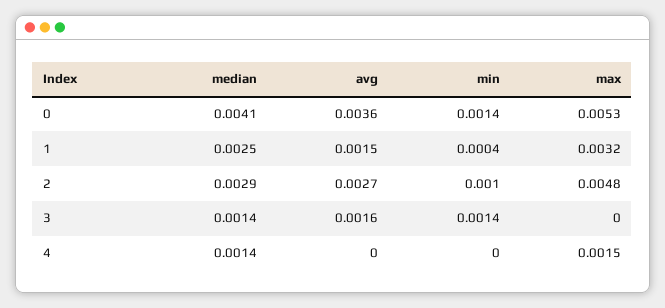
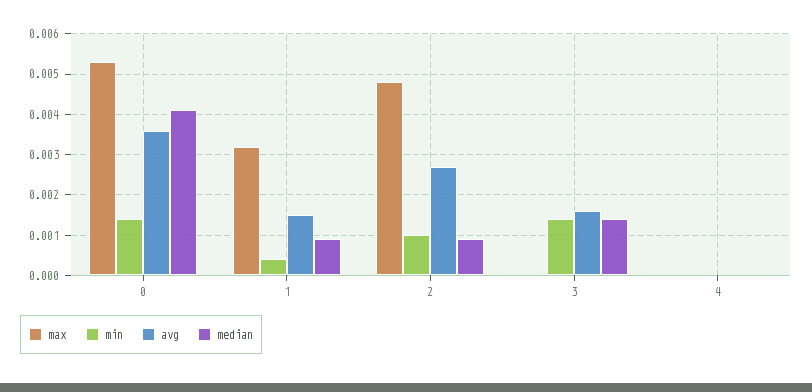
median, 1: 0.0025 -> 0.001
median, 2: 0.0029 -> 0.001
median, 4: 0.0014 -> 0
max, 4: 0.0015 -> 0

